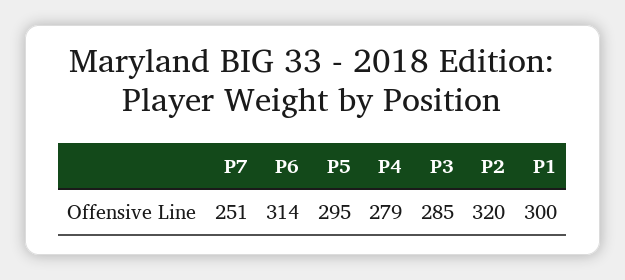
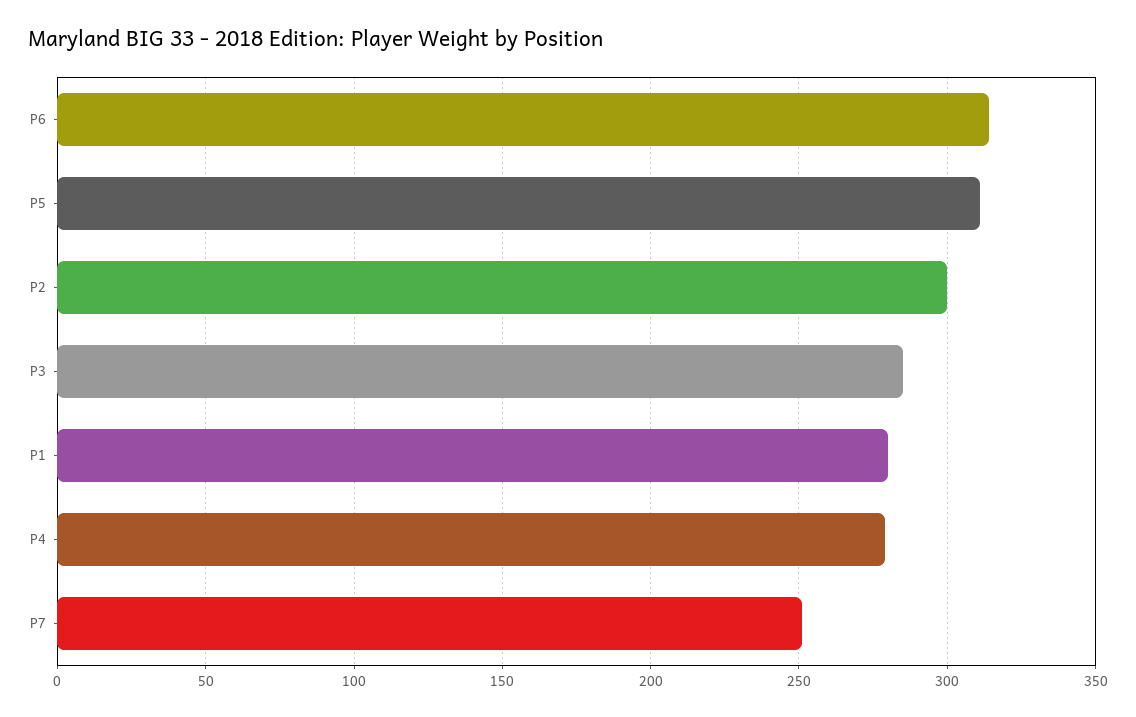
P5: 295 -> 310
P2: 320 -> 300
P1: 300 -> 280

